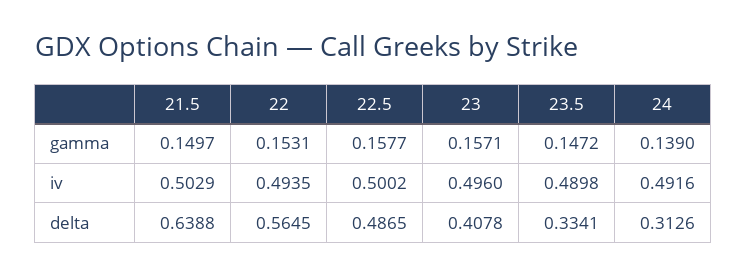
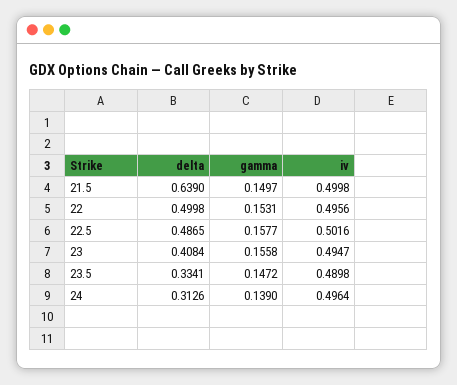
23, gamma: 0.1571 -> 0.1558
21.5, iv: 0.5029 -> 0.4998
22, iv: 0.4935 -> 0.4956
22.5, iv: 0.5002 -> 0.5016
23, iv: 0.496 -> 0.4947
24, iv: 0.4916 -> 0.4964
21.5, delta: 0.6388 -> 0.639
22, delta: 0.5645 -> 0.4998
23, delta: 0.4078 -> 0.4084

